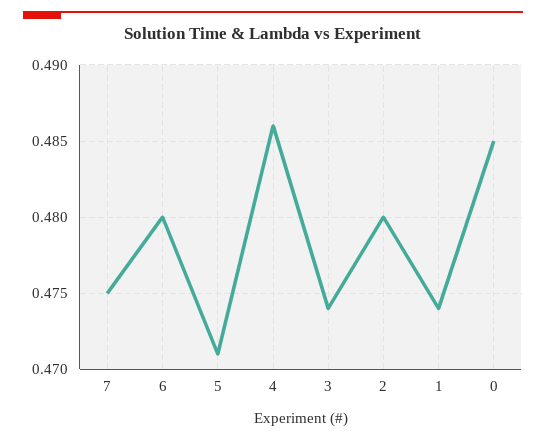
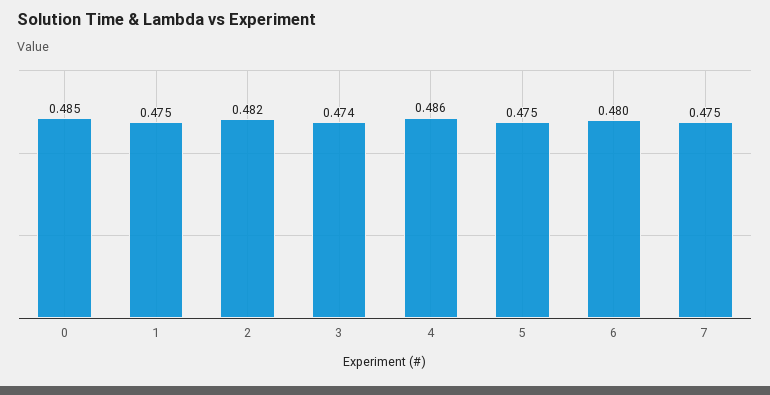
5: 0.471 -> 0.475
2: 0.48 -> 0.482
1: 0.474 -> 0.475

